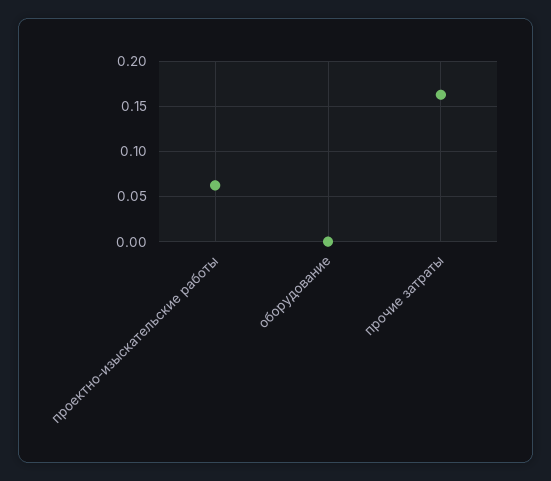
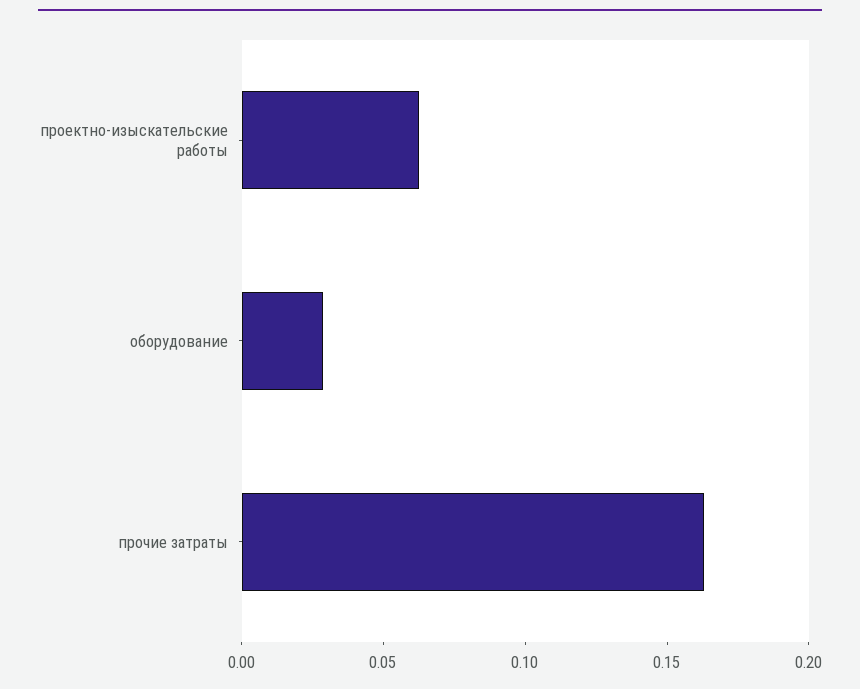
оборудование: 0 -> 0.03

